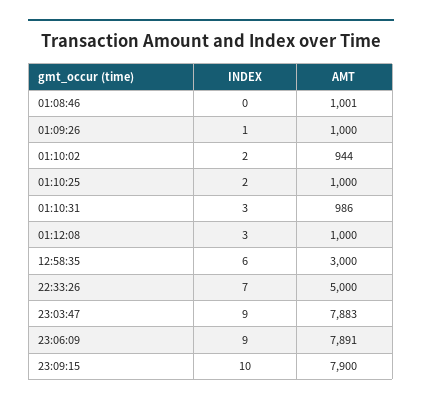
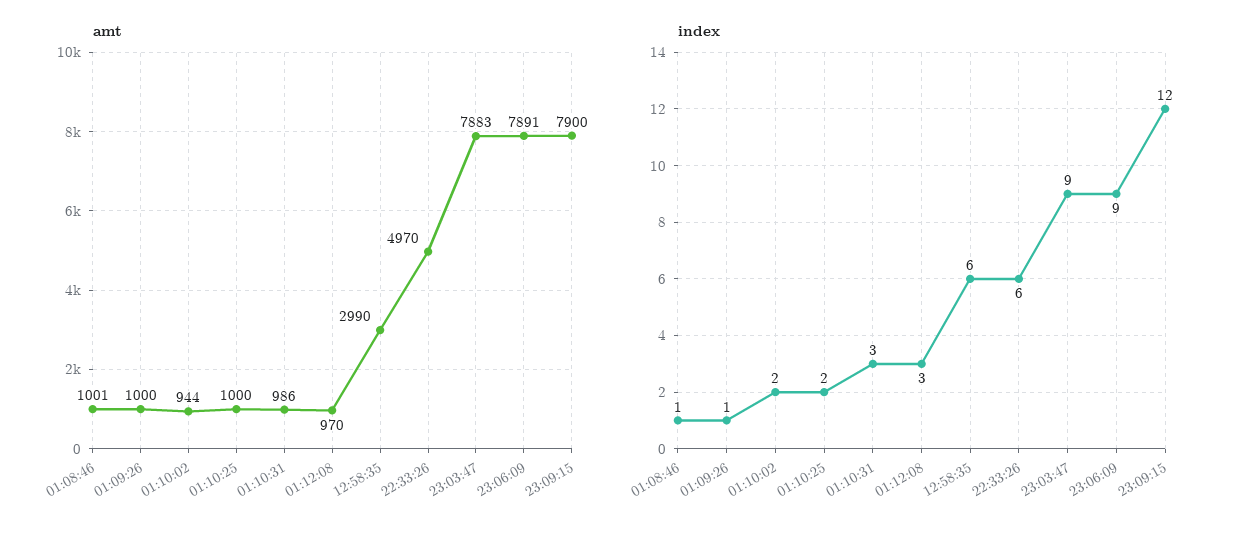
INDEX, 01:08:46: 0 -> 1
AMT, 01:12:08: 1000 -> 970
AMT, 12:58:35: 3000 -> 2990
INDEX, 22:33:26: 7 -> 6
AMT, 22:33:26: 5000 -> 4970
INDEX, 23:09:15: 10 -> 12

